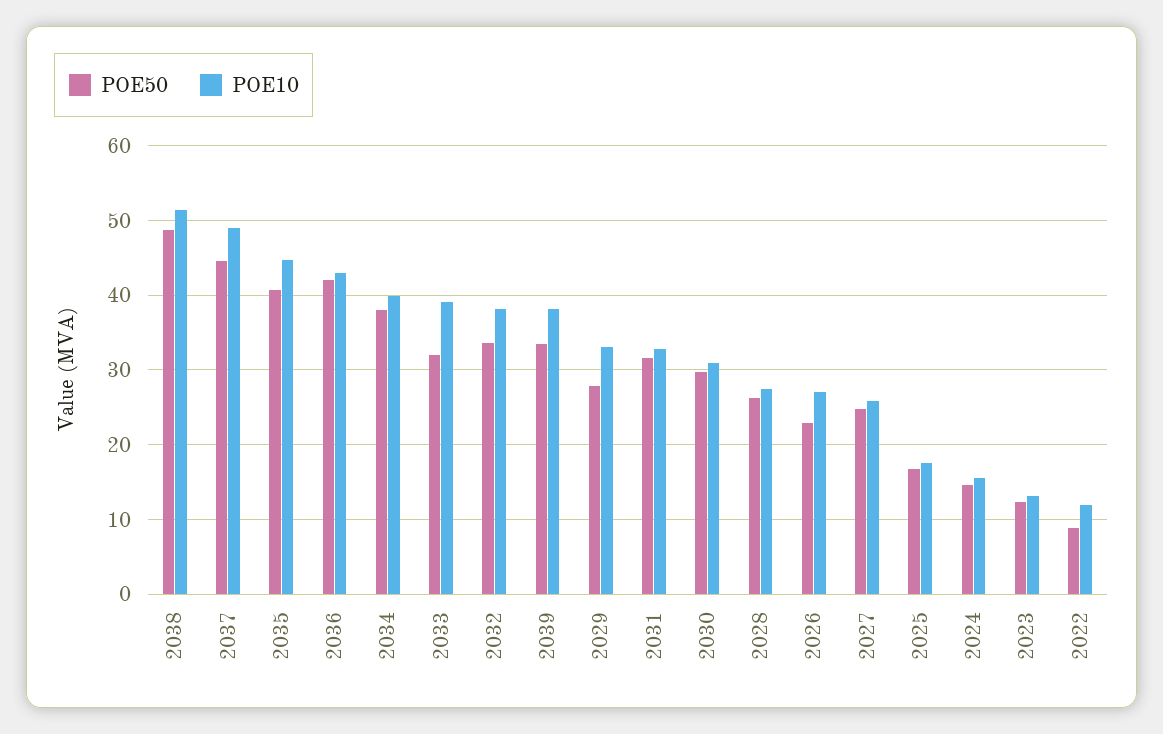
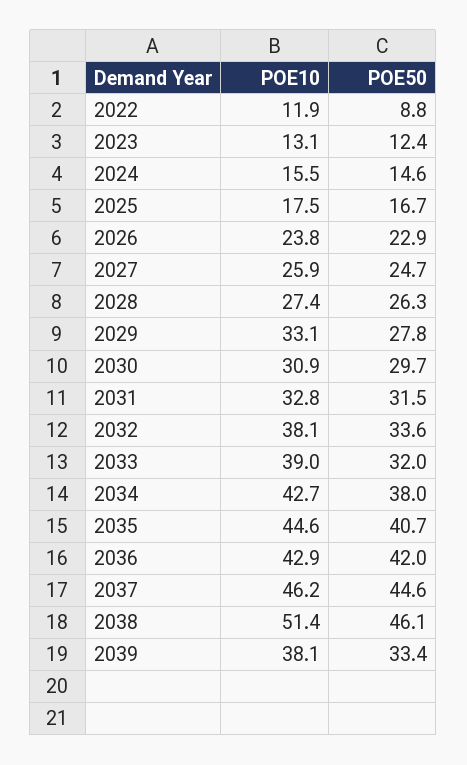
POE50, 2038: 49 -> 46.1
POE10, 2037: 49 -> 46.2
POE10, 2034: 40 -> 42.7
POE10, 2026: 27 -> 23.8

